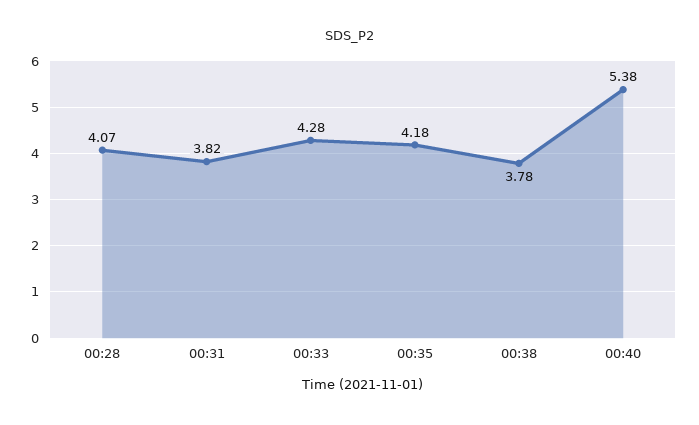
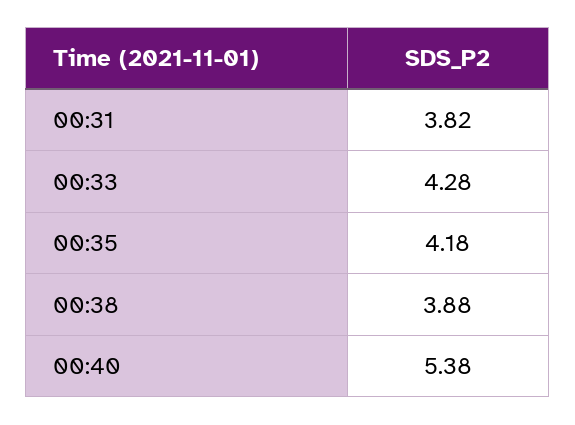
00:28: 4.07 -> none
00:38: 3.78 -> 3.88

